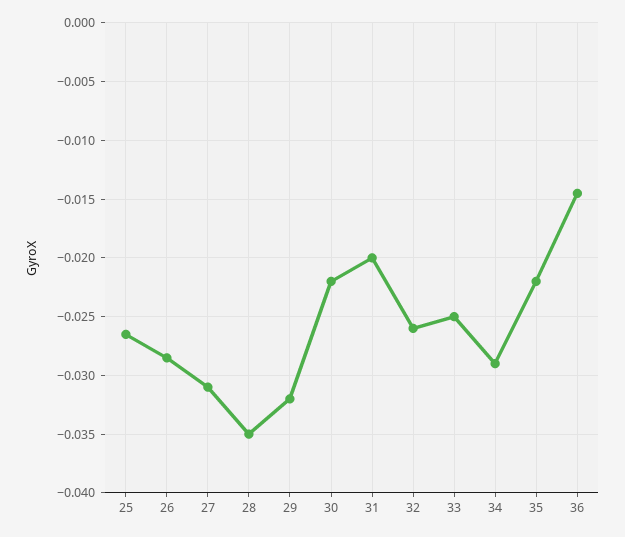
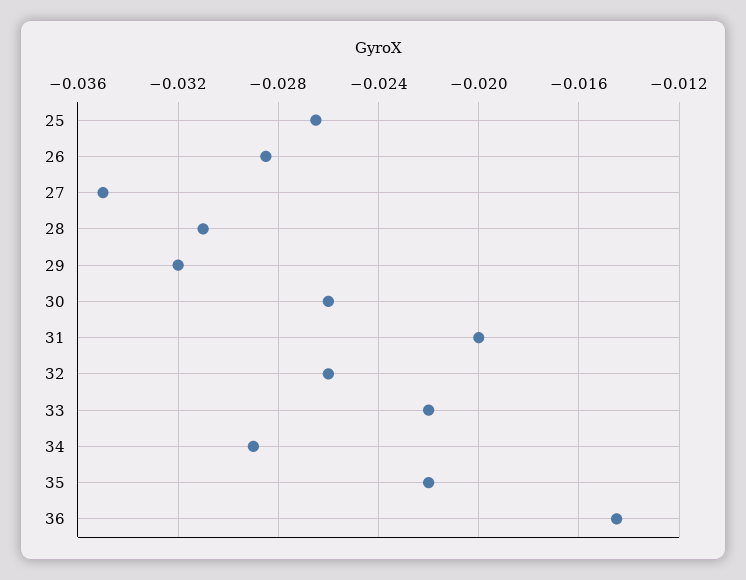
27: -0.031 -> -0.035
28: -0.035 -> -0.031
30: -0.022 -> -0.026
33: -0.025 -> -0.022

